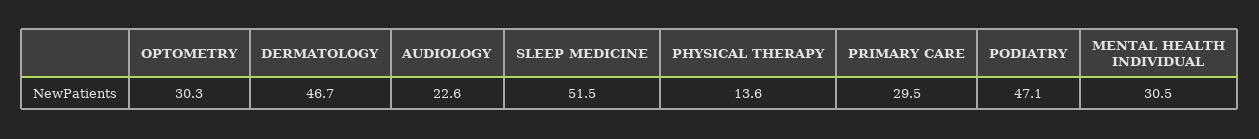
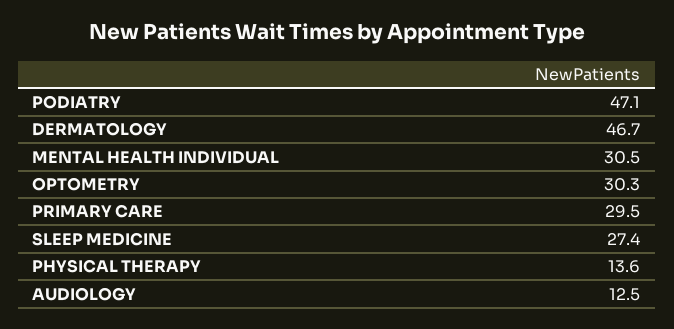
AUDIOLOGY: 22.6 -> 12.5
SLEEP MEDICINE: 51.5 -> 27.4

